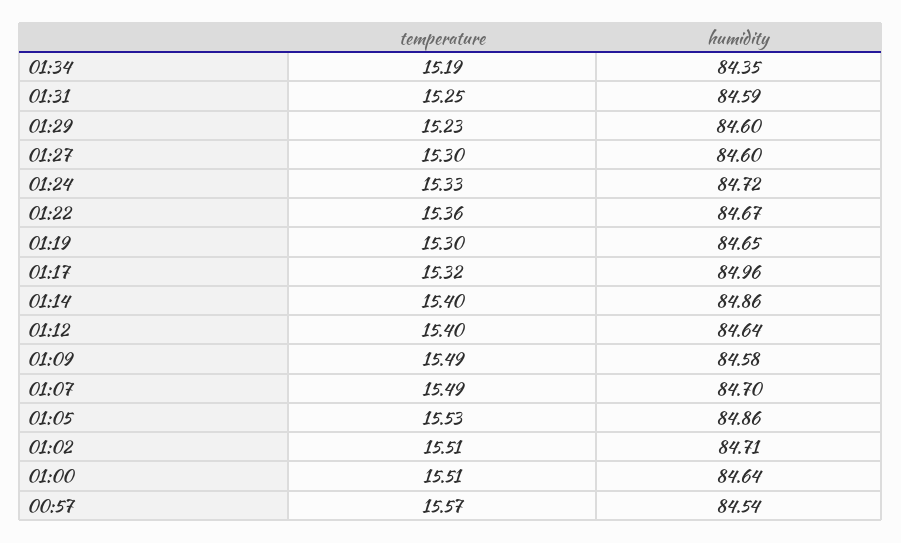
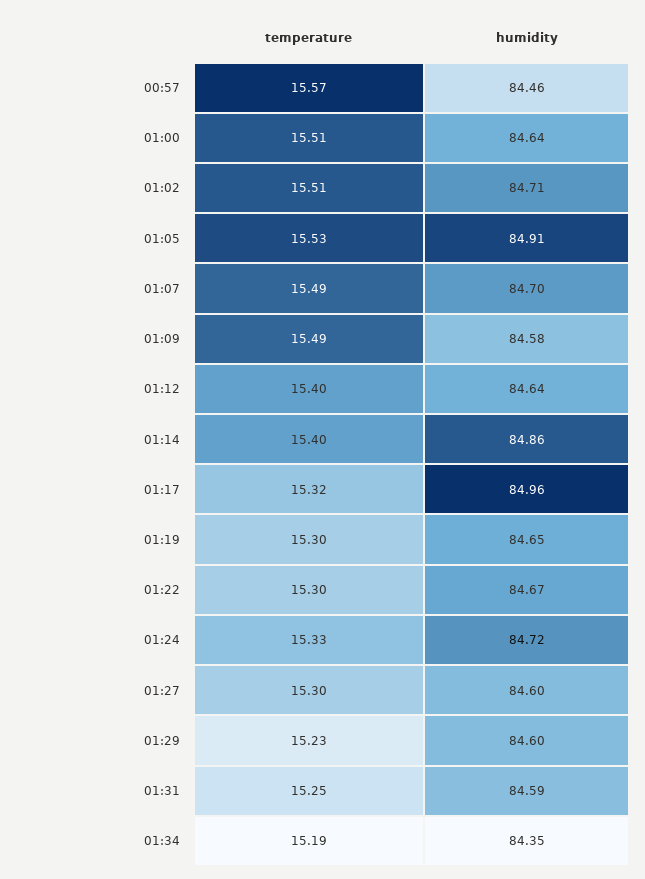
temperature, 01:22: 15.36 -> 15.3
humidity, 01:05: 84.86 -> 84.91
humidity, 00:57: 84.54 -> 84.46

